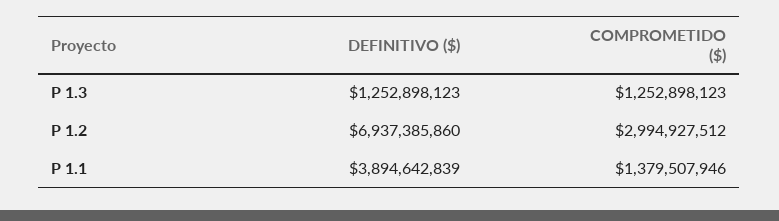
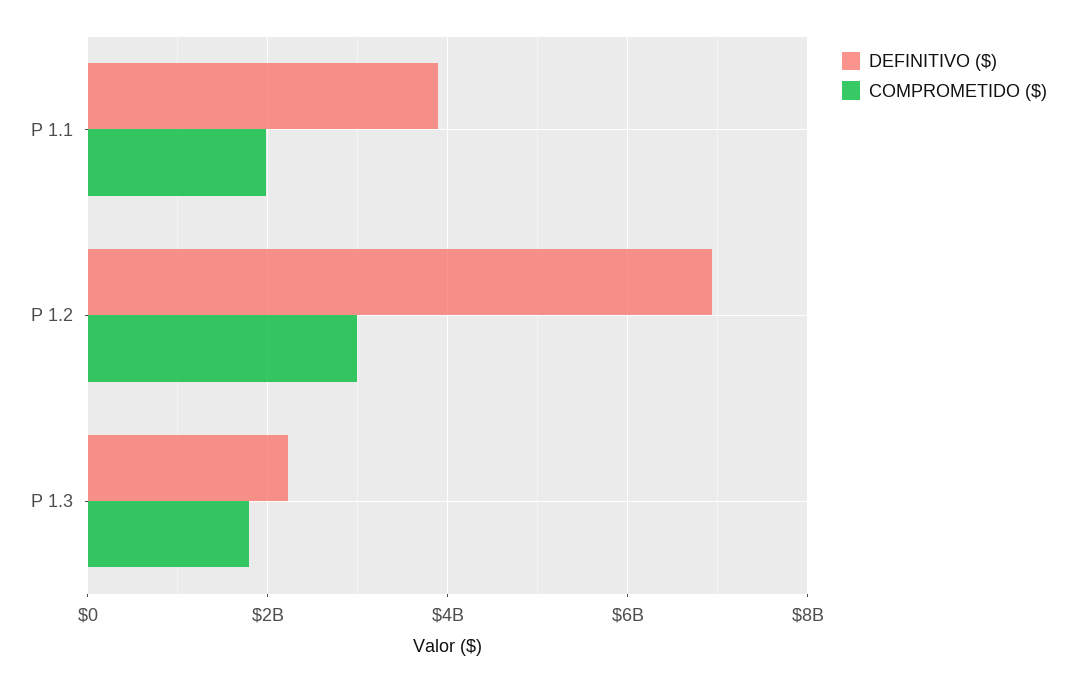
DEFINITIVO ($), P 1.3: 1252898123 -> 2200000000
COMPROMETIDO ($), P 1.3: 1252898123 -> 1800000000
COMPROMETIDO ($), P 1.1: 1379507946 -> 2000000000

